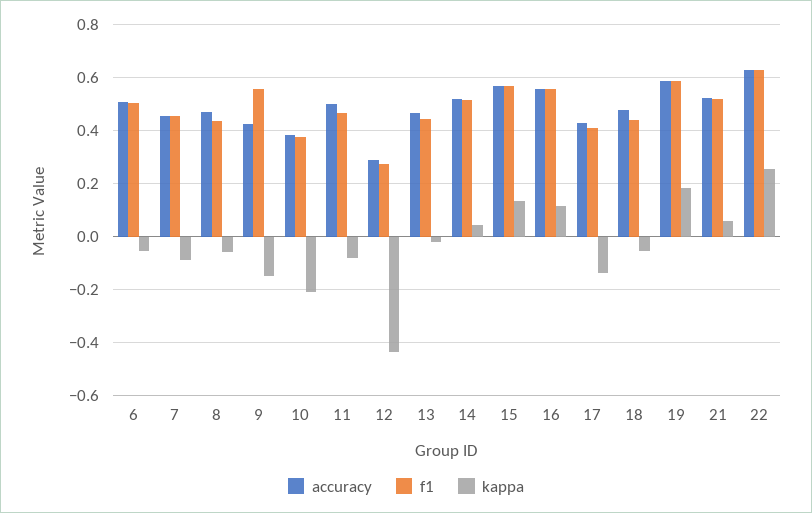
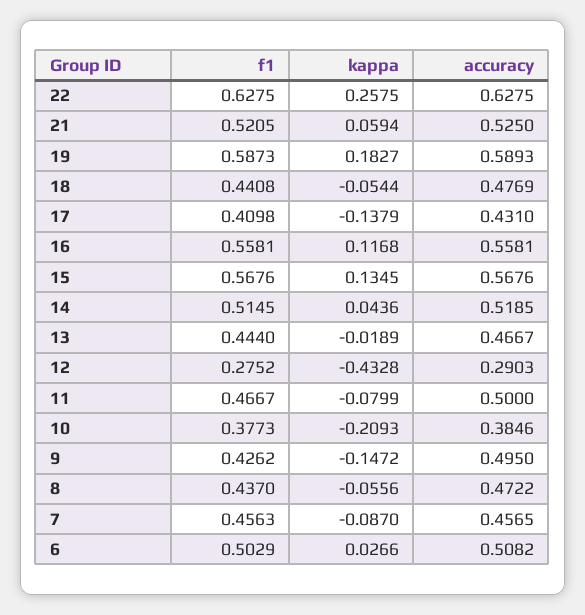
kappa, 6: -0.05 -> 0.0266
accuracy, 9: 0.425 -> 0.495
f1, 9: 0.55 -> 0.4262

